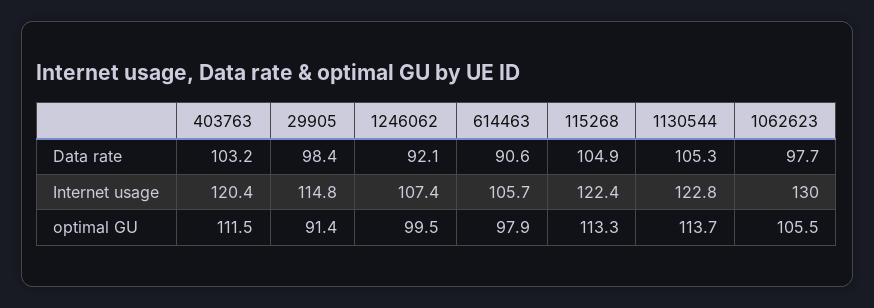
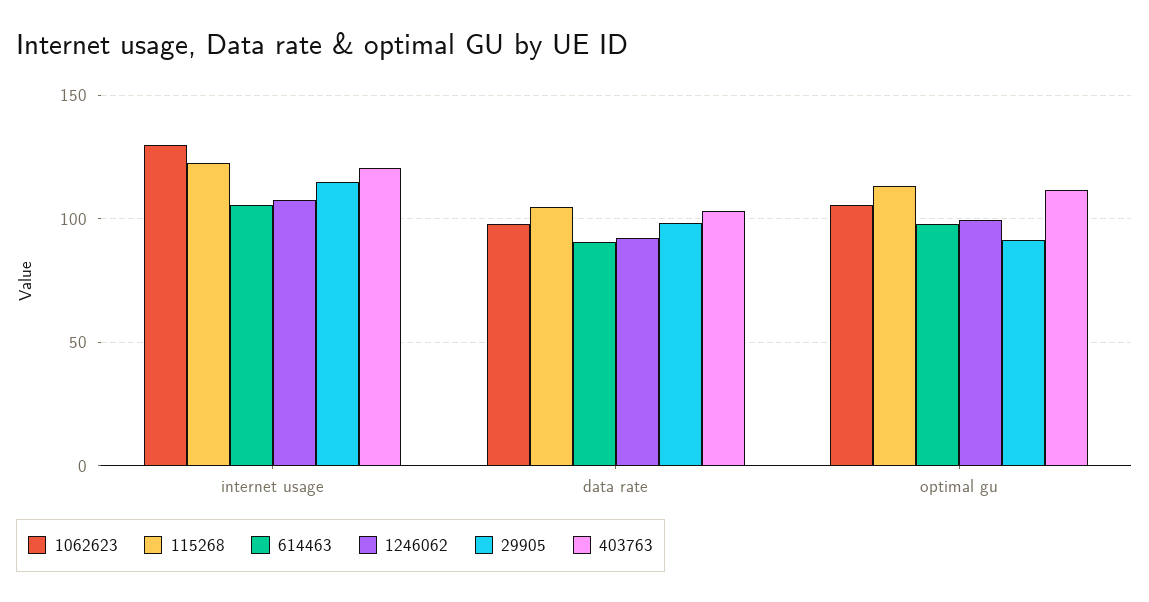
1130544, Data rate: 105.3 -> none
1130544, Internet usage: 122.8 -> none
1130544, optimal GU: 113.7 -> none

